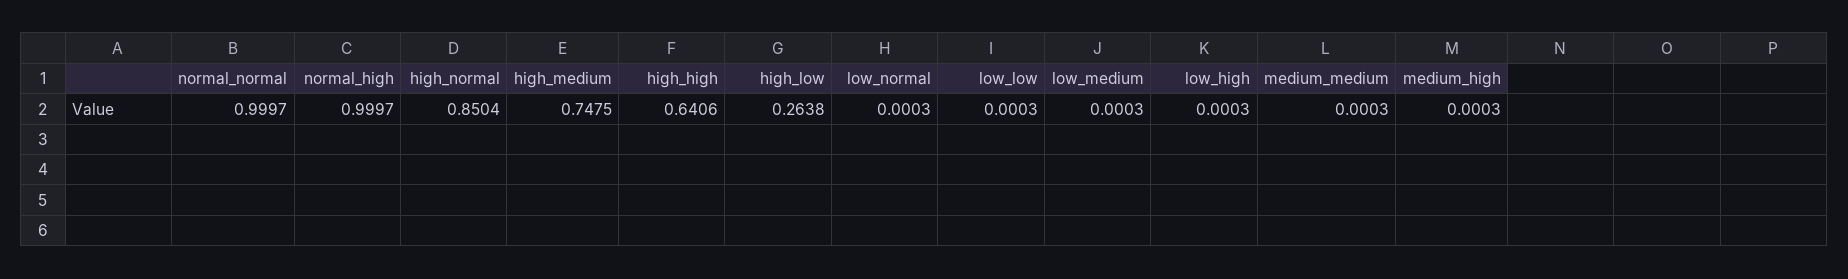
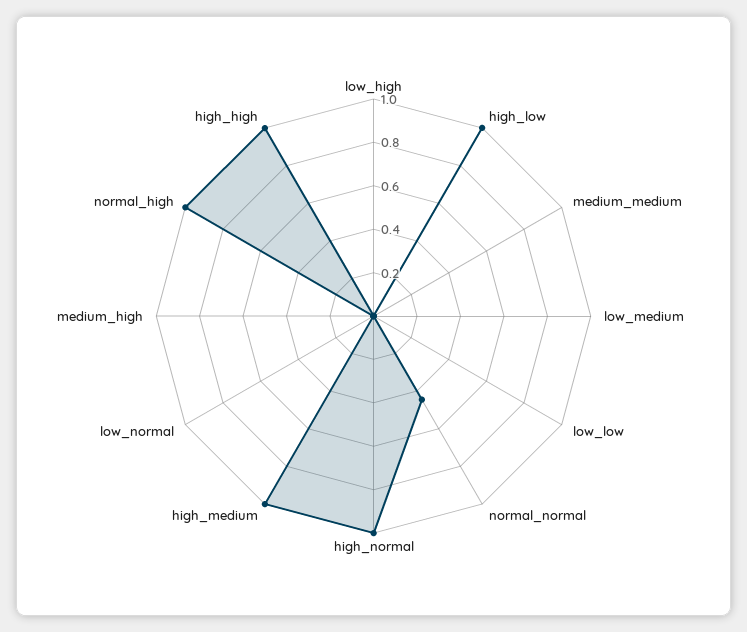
normal_normal: 0.9997 -> 0.45
high_normal: 0.8504 -> 1
high_medium: 0.7475 -> 1
high_high: 0.6406 -> 1
high_low: 0.2638 -> 1

